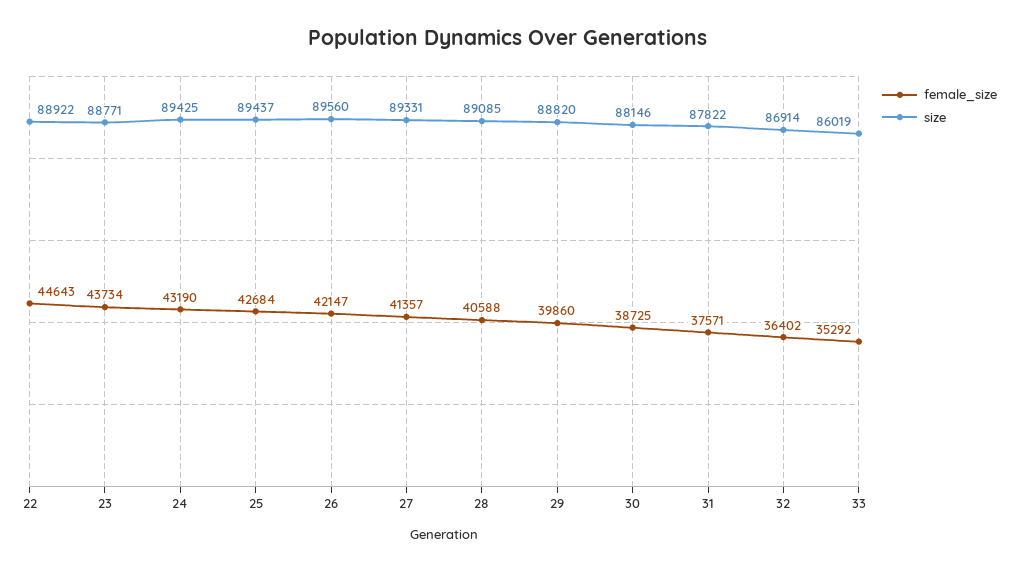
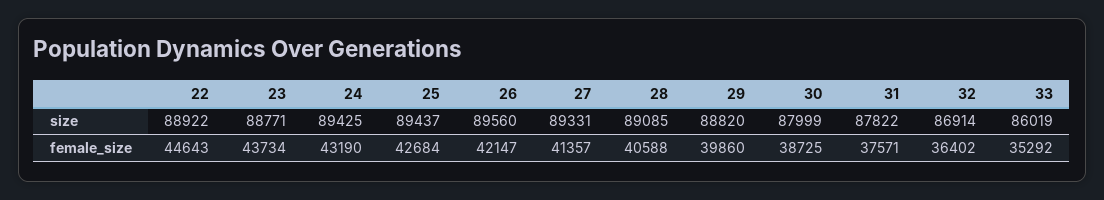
size, 30: 88146 -> 87999

